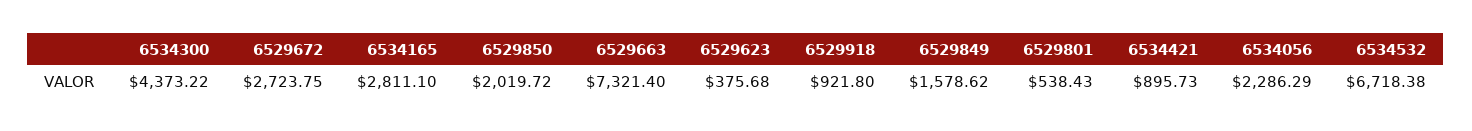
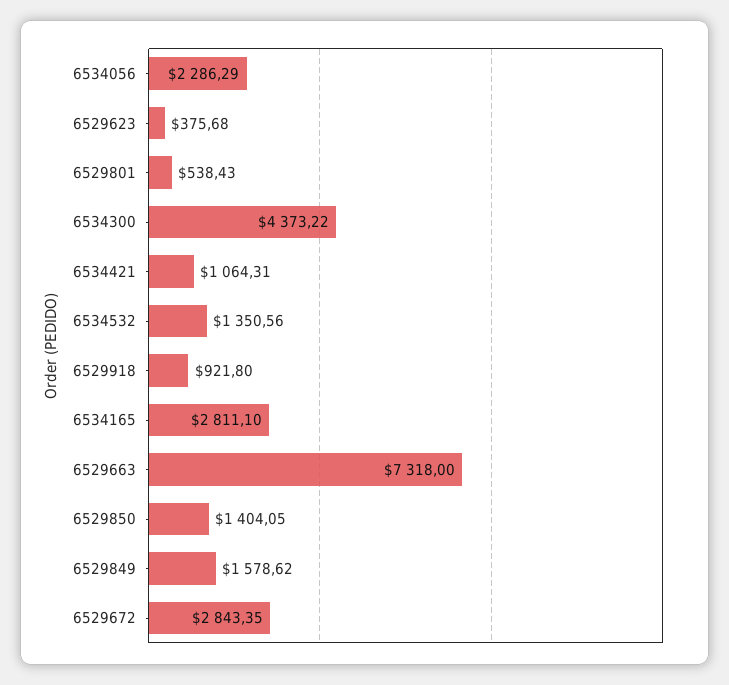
6529672: 2723.75 -> 2843.35
6529850: 2019.72 -> 1404.05
6529663: 7321.4 -> 7318
6534421: 895.73 -> 1064.31
6534532: 6718.38 -> 1350.56

